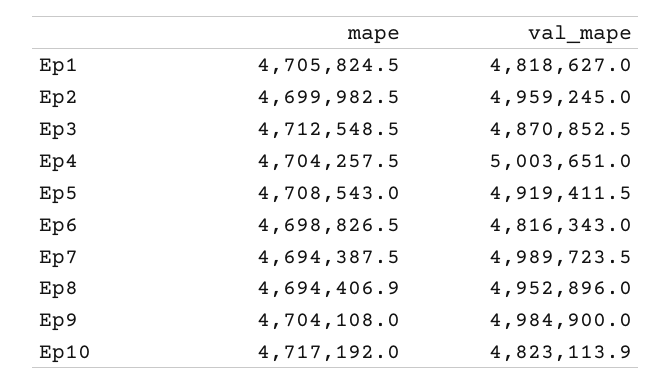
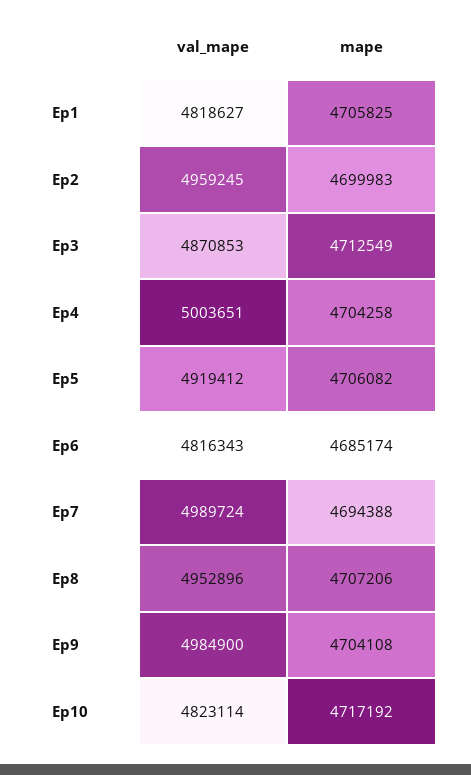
mape, Ep5: 4708543 -> 4706082
mape, Ep6: 4698826.5 -> 4685174
mape, Ep8: 4694406.9 -> 4707206

